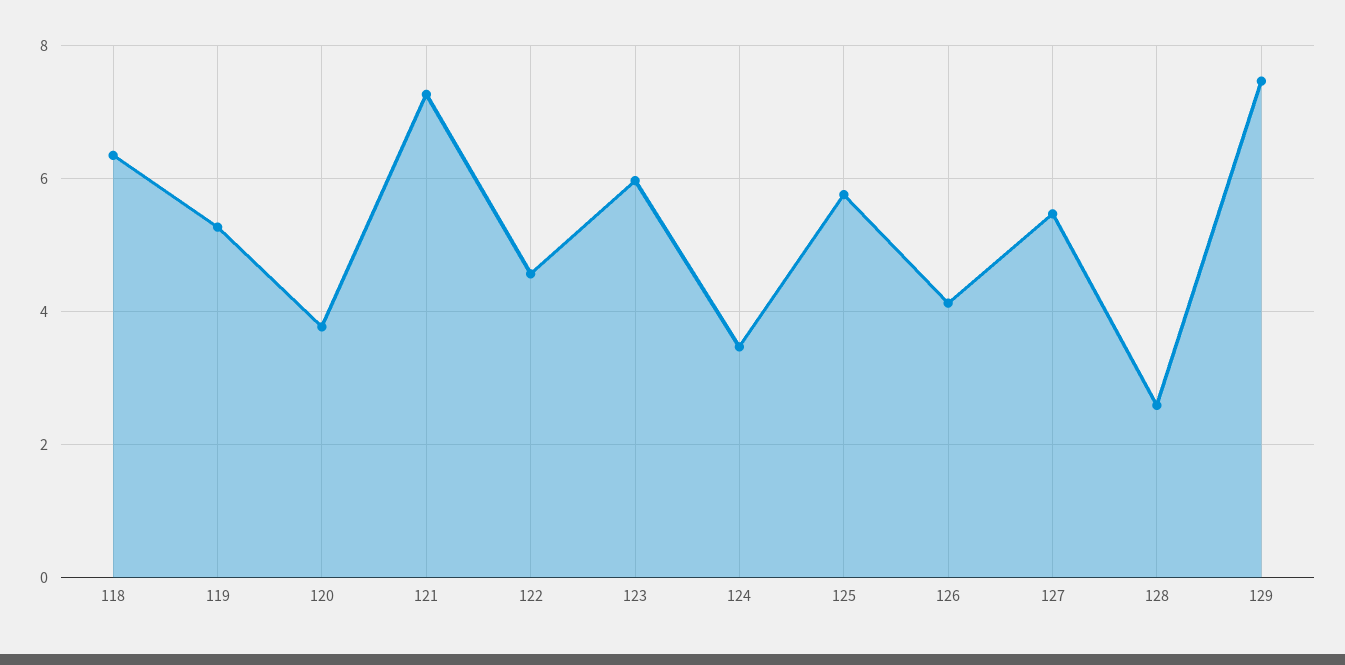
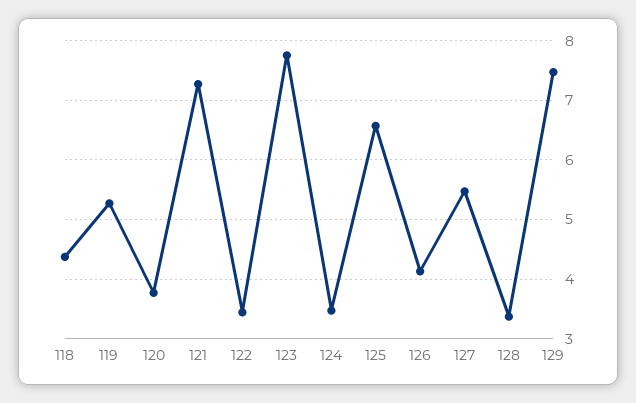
118: 6.4 -> 4.4
122: 4.6 -> 3.4
123: 6 -> 7.8
125: 5.8 -> 6.6
128: 2.6 -> 3.4

